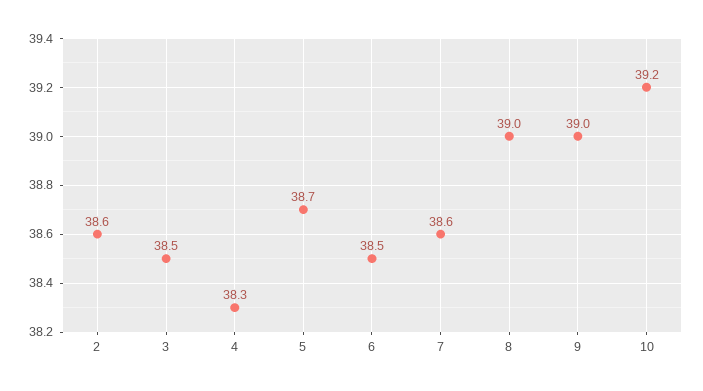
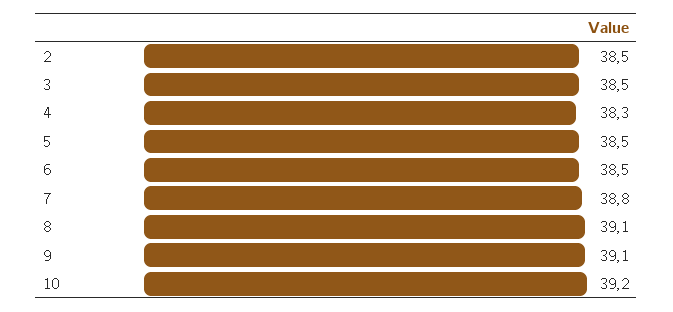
2: 38.6 -> 38.5
5: 38.7 -> 38.5
7: 38.6 -> 38.8
8: 39 -> 39.1
9: 39 -> 39.1

